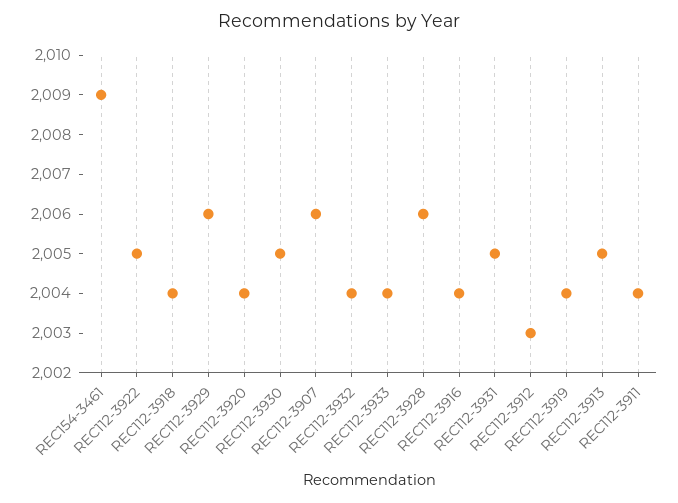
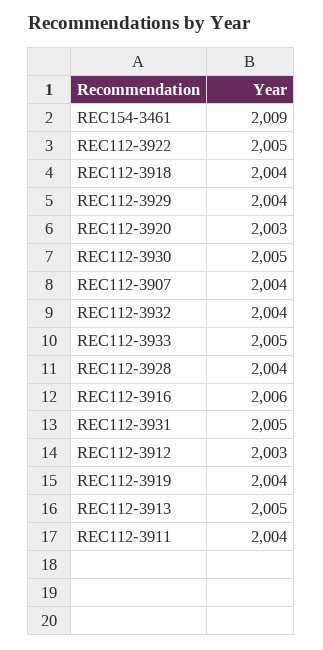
REC112-3929: 2006 -> 2004
REC112-3920: 2004 -> 2003
REC112-3907: 2006 -> 2004
REC112-3933: 2004 -> 2005
REC112-3928: 2006 -> 2004
REC112-3916: 2004 -> 2006

